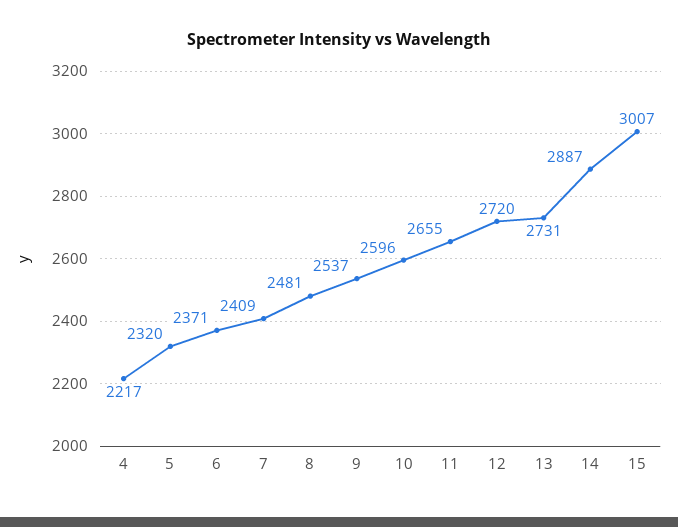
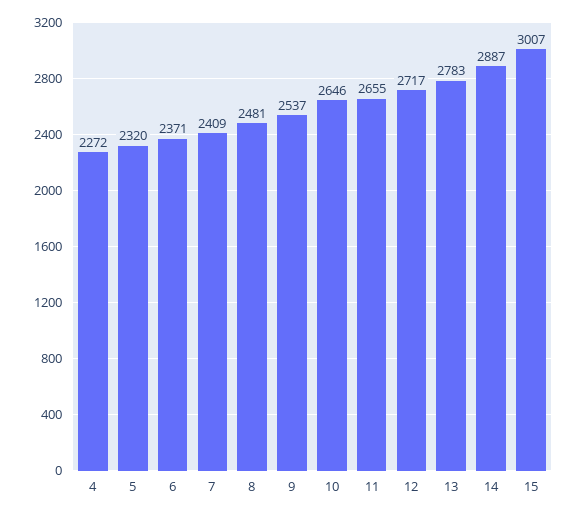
4: 2217 -> 2272
10: 2596 -> 2646
12: 2720 -> 2717
13: 2731 -> 2783

